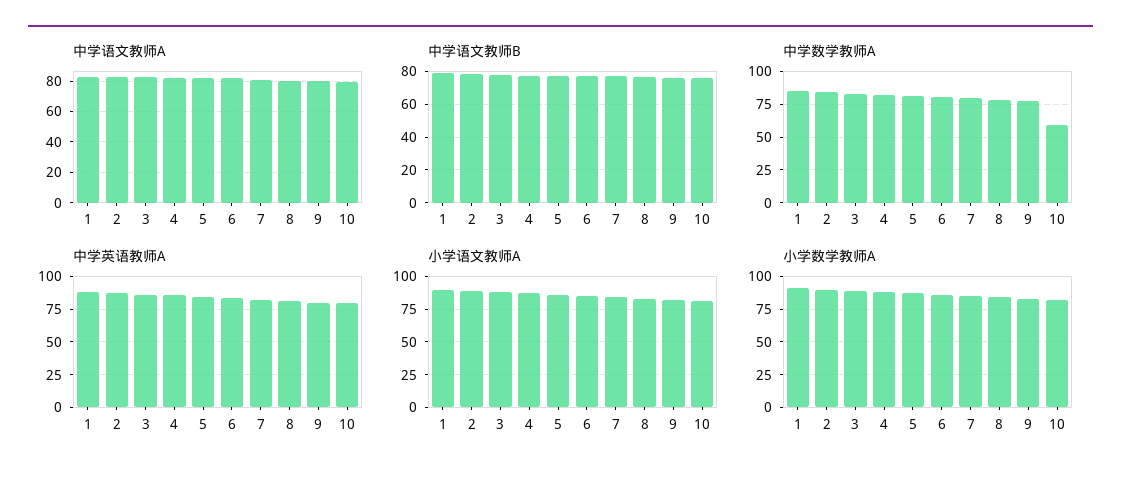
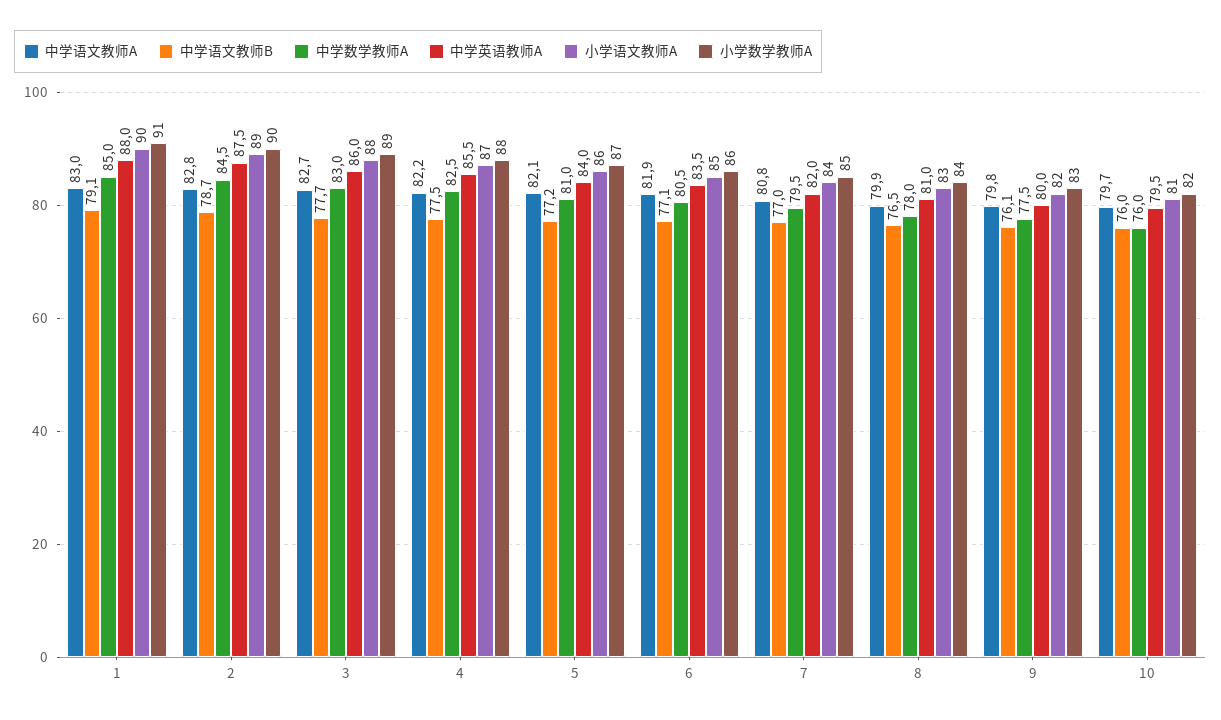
中学数学教师A, 10: 60 -> 76

